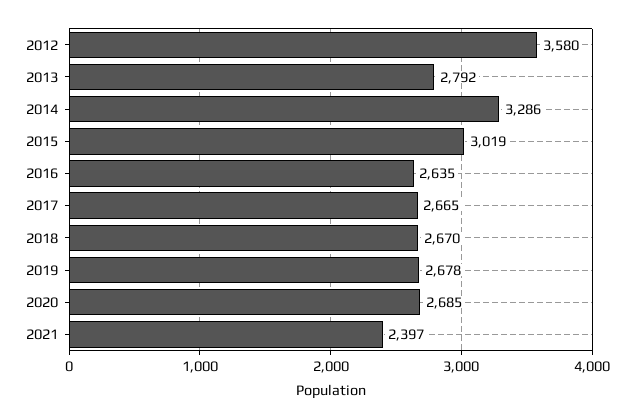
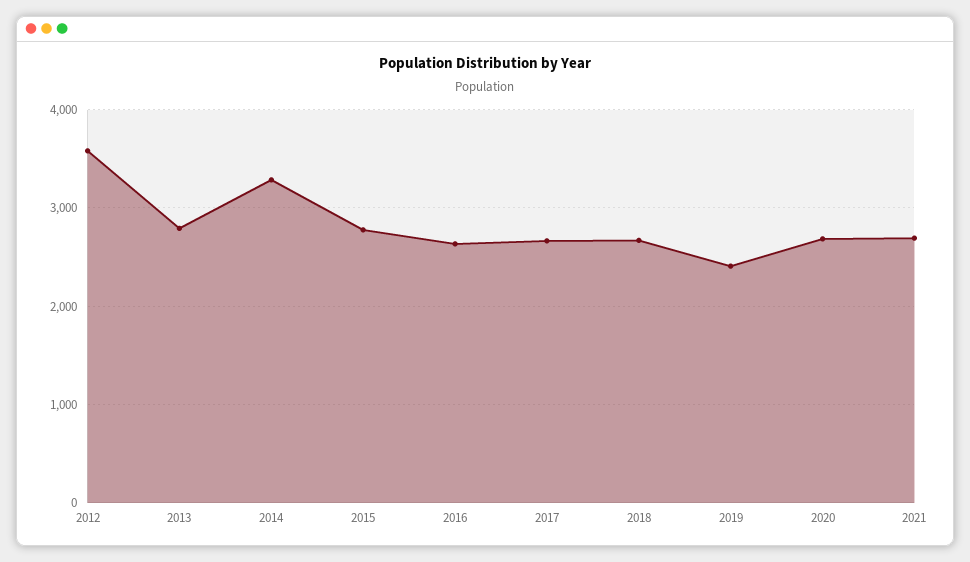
2015: 3019 -> 2800
2019: 2678 -> 2400
2021: 2397 -> 2700

